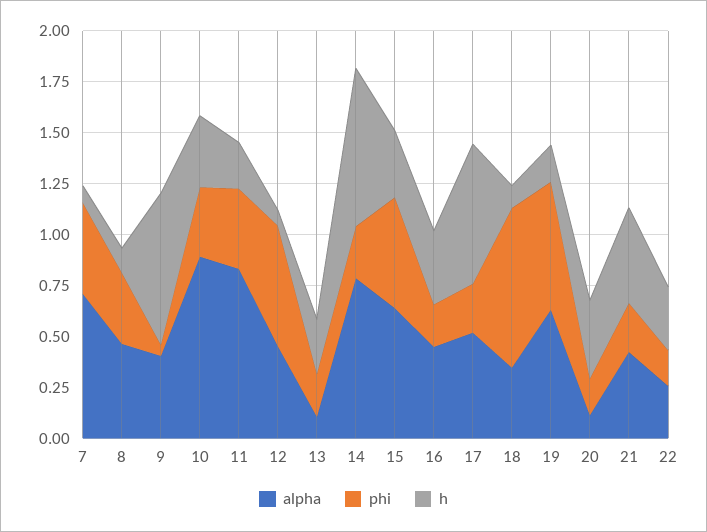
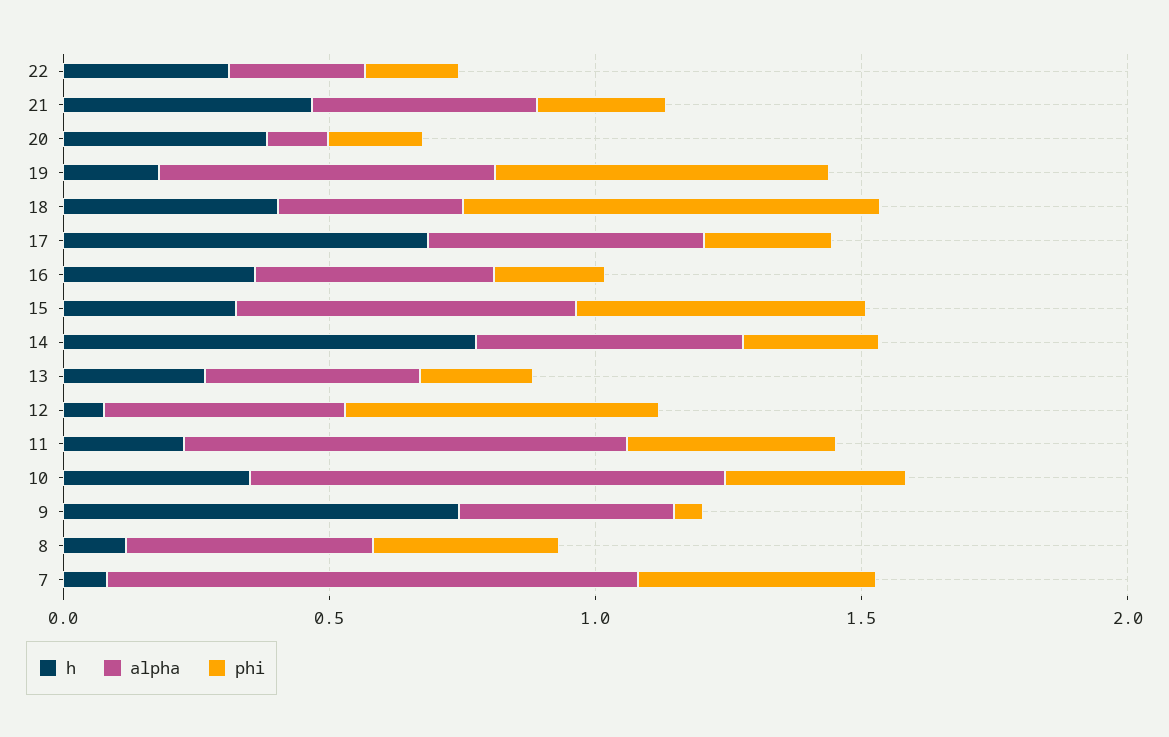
alpha, 7: 0.7 -> 1
alpha, 13: 0.1 -> 0.4
alpha, 14: 0.8 -> 0.5
h, 18: 0.1 -> 0.4

